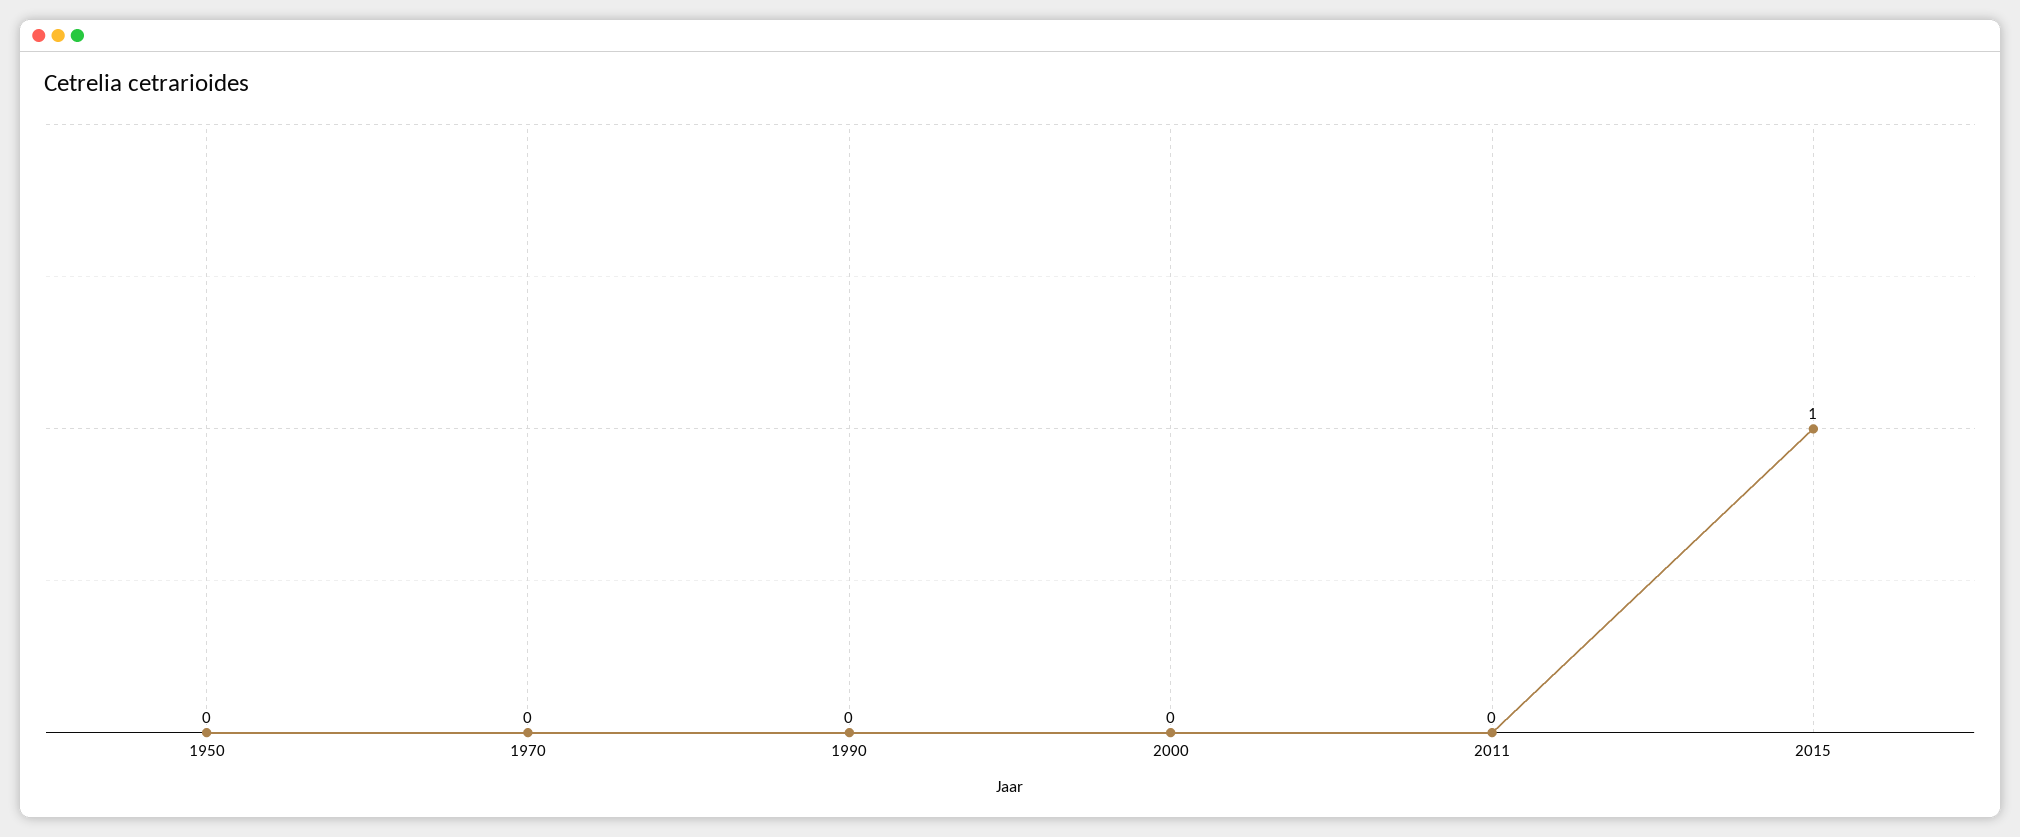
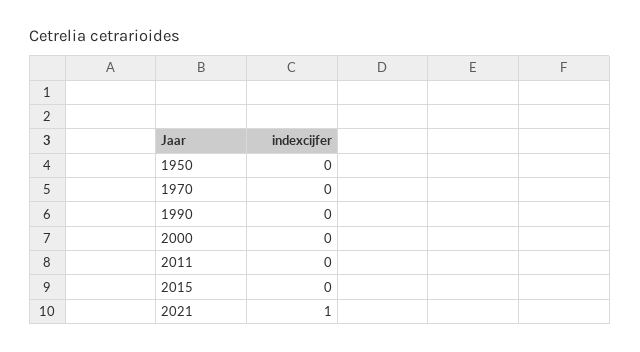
2015: 1 -> 0
2021: none -> 1

